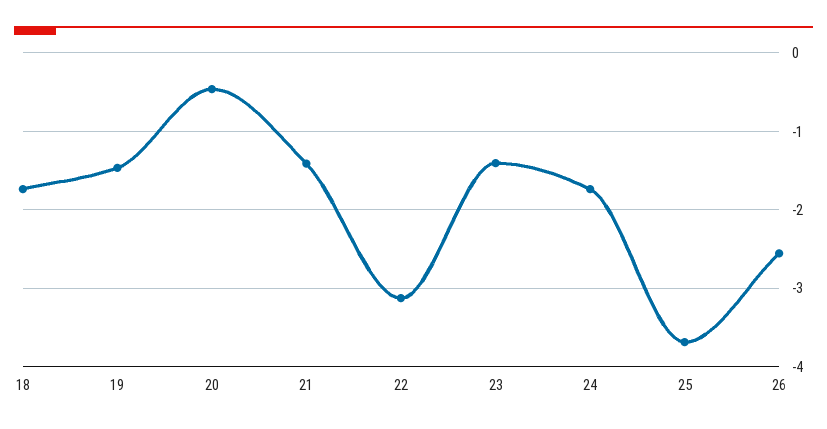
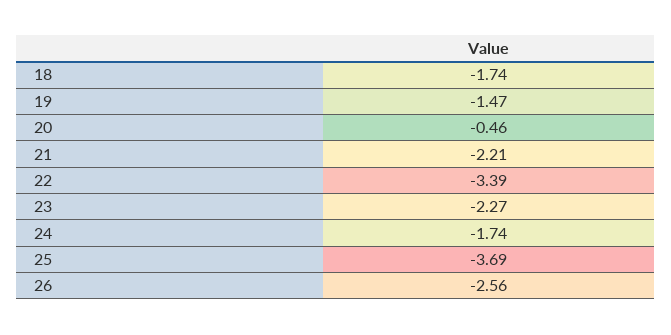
21: -1.4 -> -2.21
22: -3.1 -> -3.39
23: -1.4 -> -2.27

